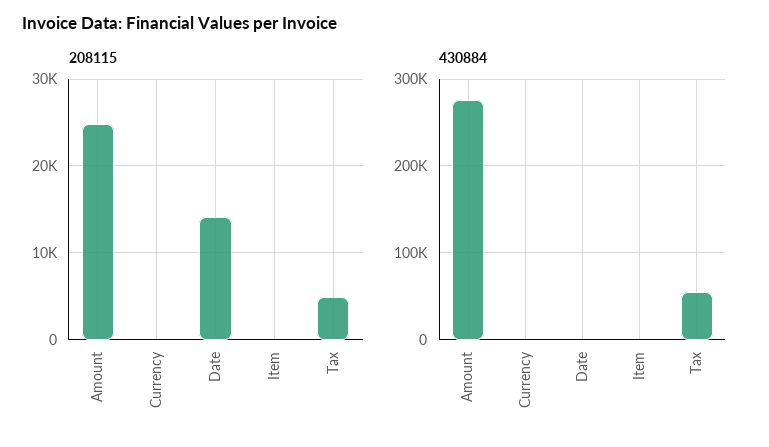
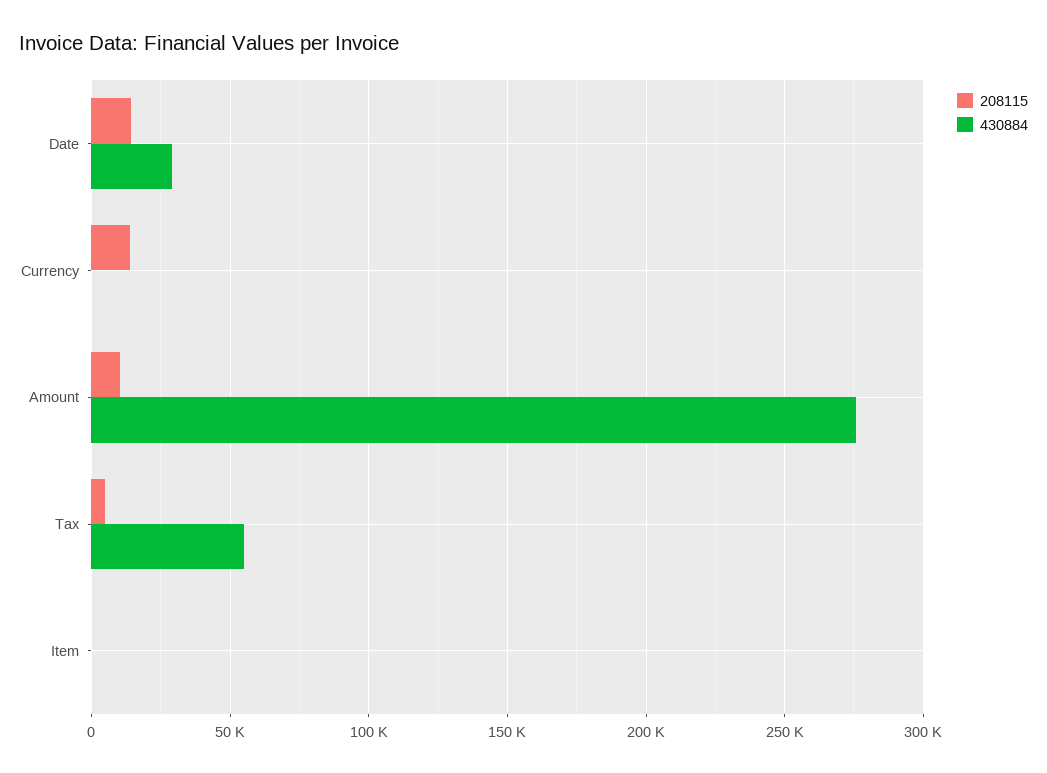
208115, Amount: 25000 -> 10000
208115, Currency: 0 -> 15000
430884, Date: 0 -> 30000

